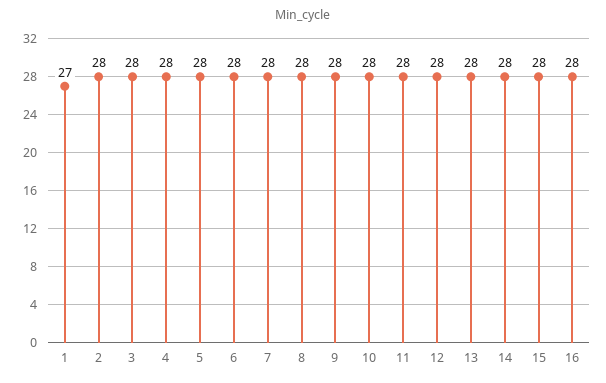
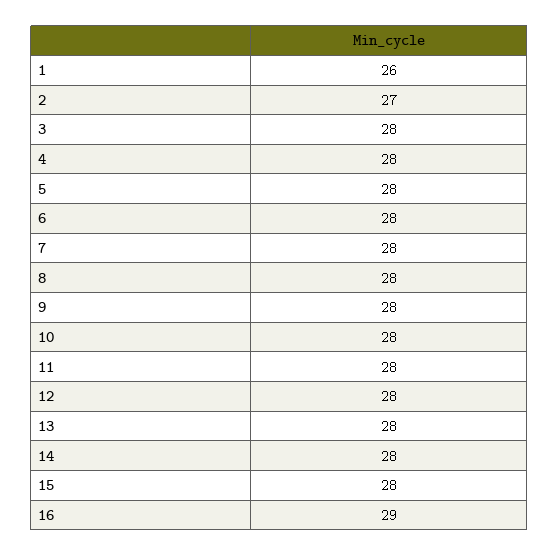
1: 27 -> 26
2: 28 -> 27
16: 28 -> 29

